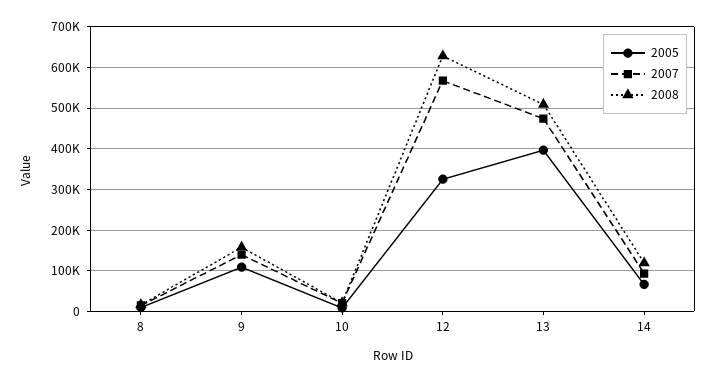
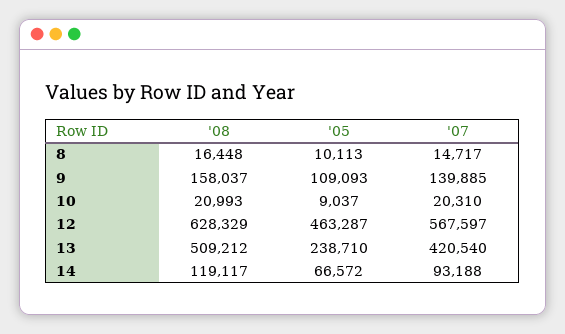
2005, 12: 320000 -> 463287
2005, 13: 400000 -> 238710
2007, 13: 480000 -> 420540

